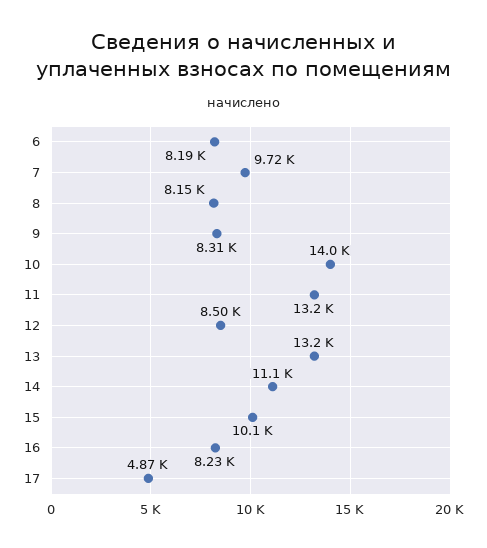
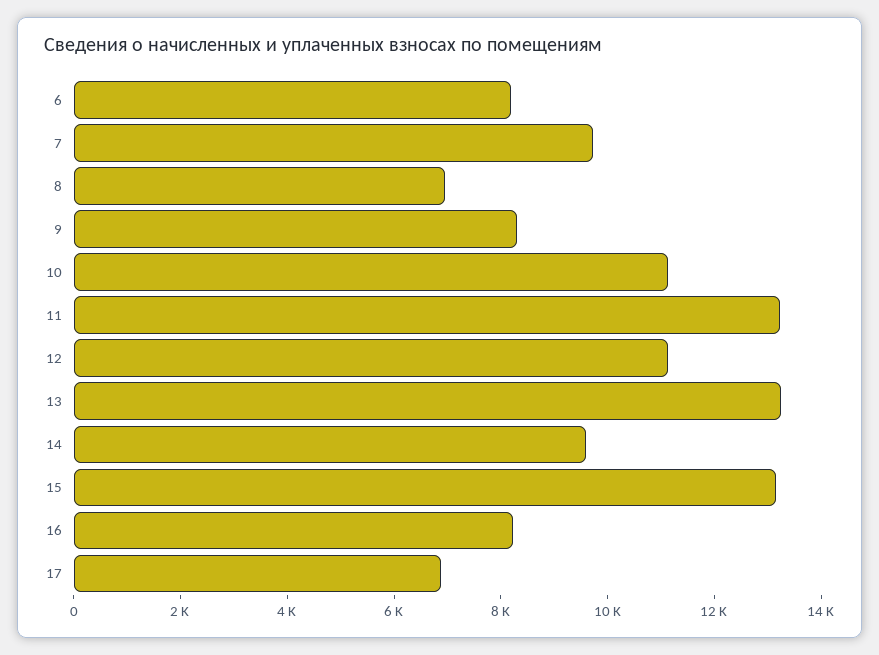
8: 8150 -> 7000
10: 14000 -> 11000
12: 8500 -> 11000
14: 11100 -> 9500
15: 10100 -> 13000
17: 4870 -> 7000

